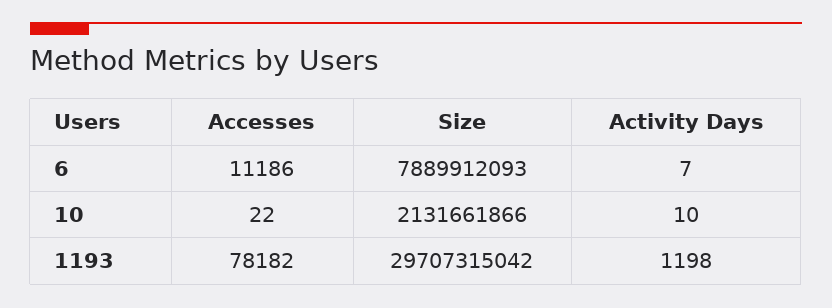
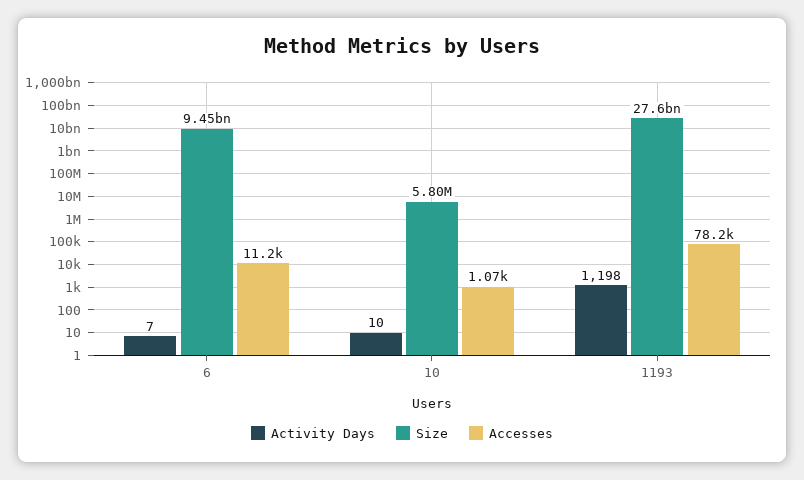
Size, 6: 7889912093 -> 9450000000
Accesses, 10: 22 -> 1070
Size, 10: 2131661866 -> 5800000
Size, 1193: 29707315042 -> 27600000000

